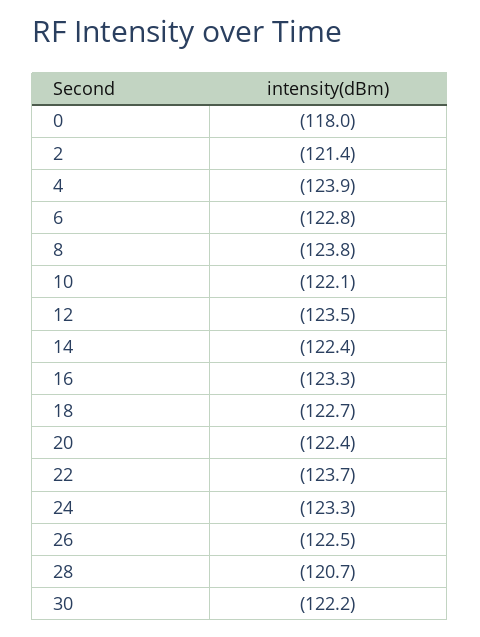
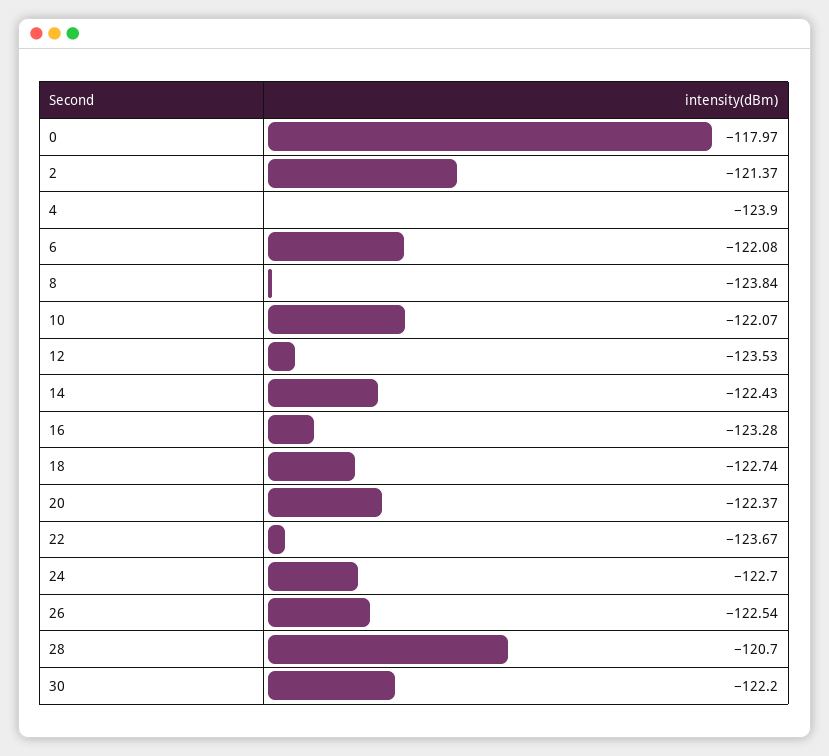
6: -122.8 -> -122.08
24: -123.3 -> -122.7

